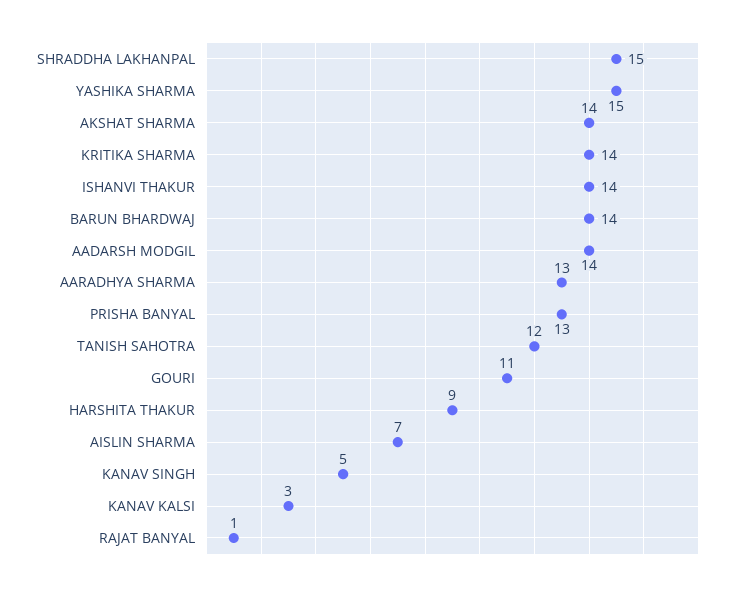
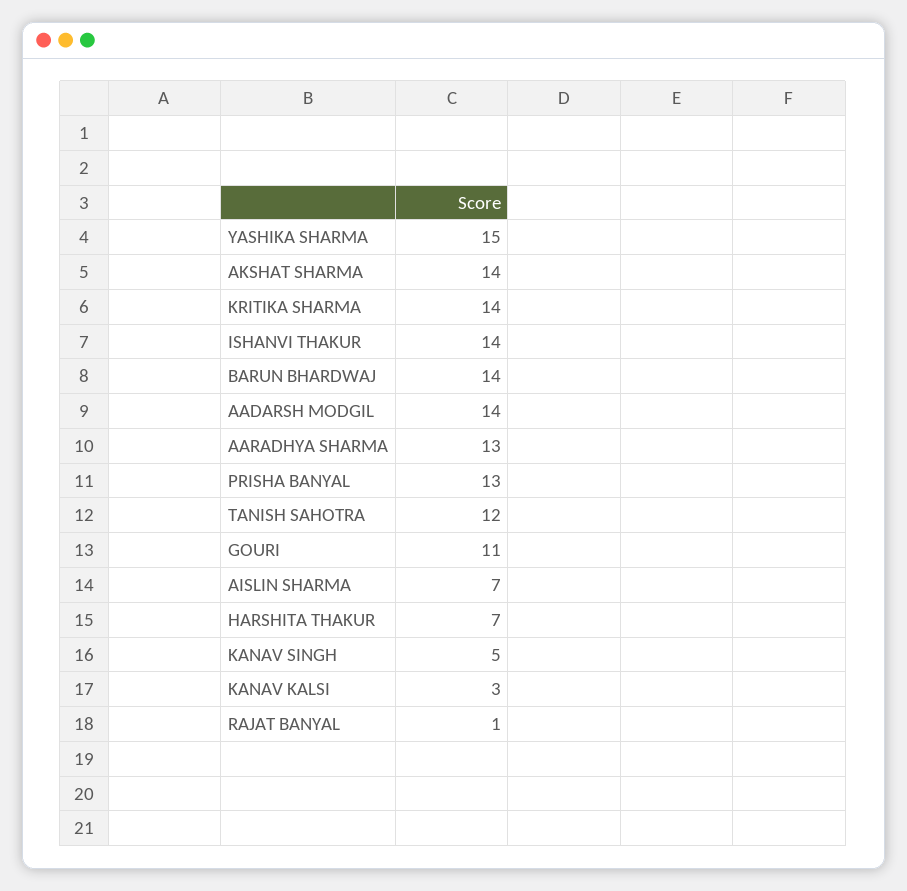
SHRADDHA LAKHANPAL: 15 -> none
HARSHITA THAKUR: 9 -> 7

